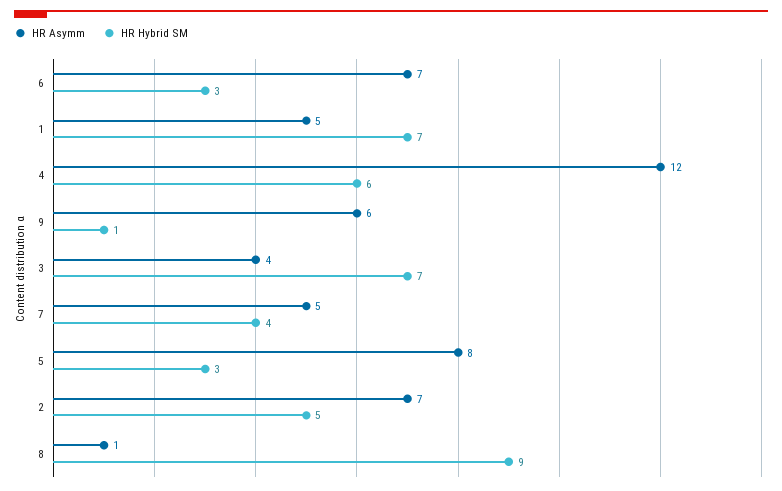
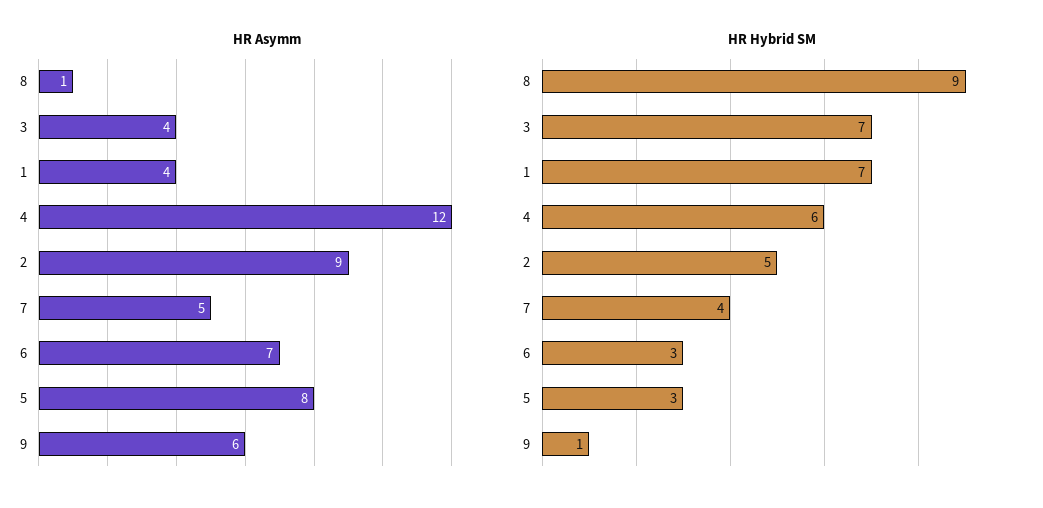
HR Asymm, 1: 5 -> 4
HR Asymm, 2: 7 -> 9

